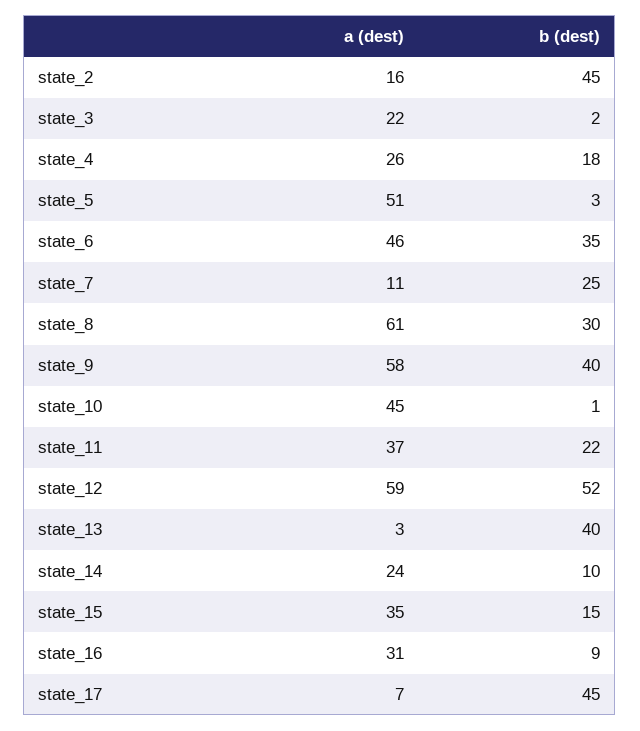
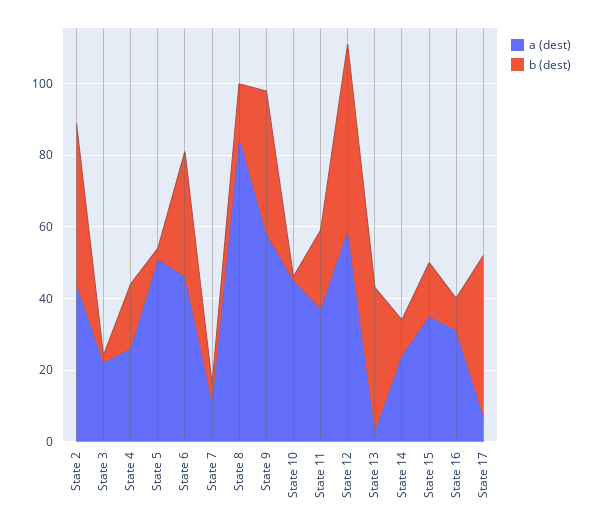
a (dest), state_2: 16 -> 45
b (dest), state_7: 25 -> 5
a (dest), state_8: 61 -> 85
b (dest), state_8: 30 -> 15

